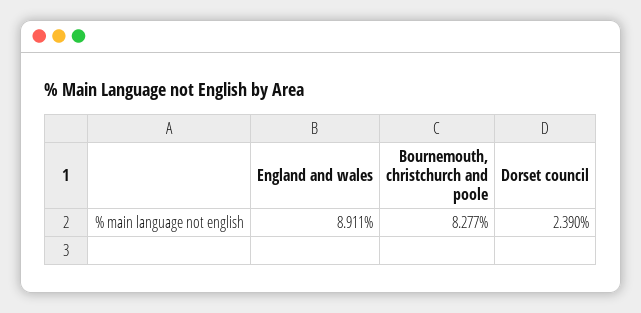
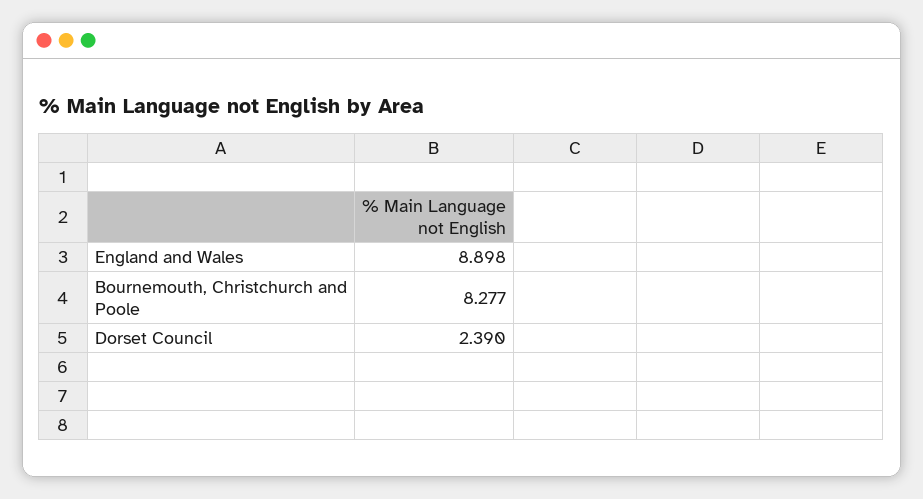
England and wales: 8.911 -> 8.898

